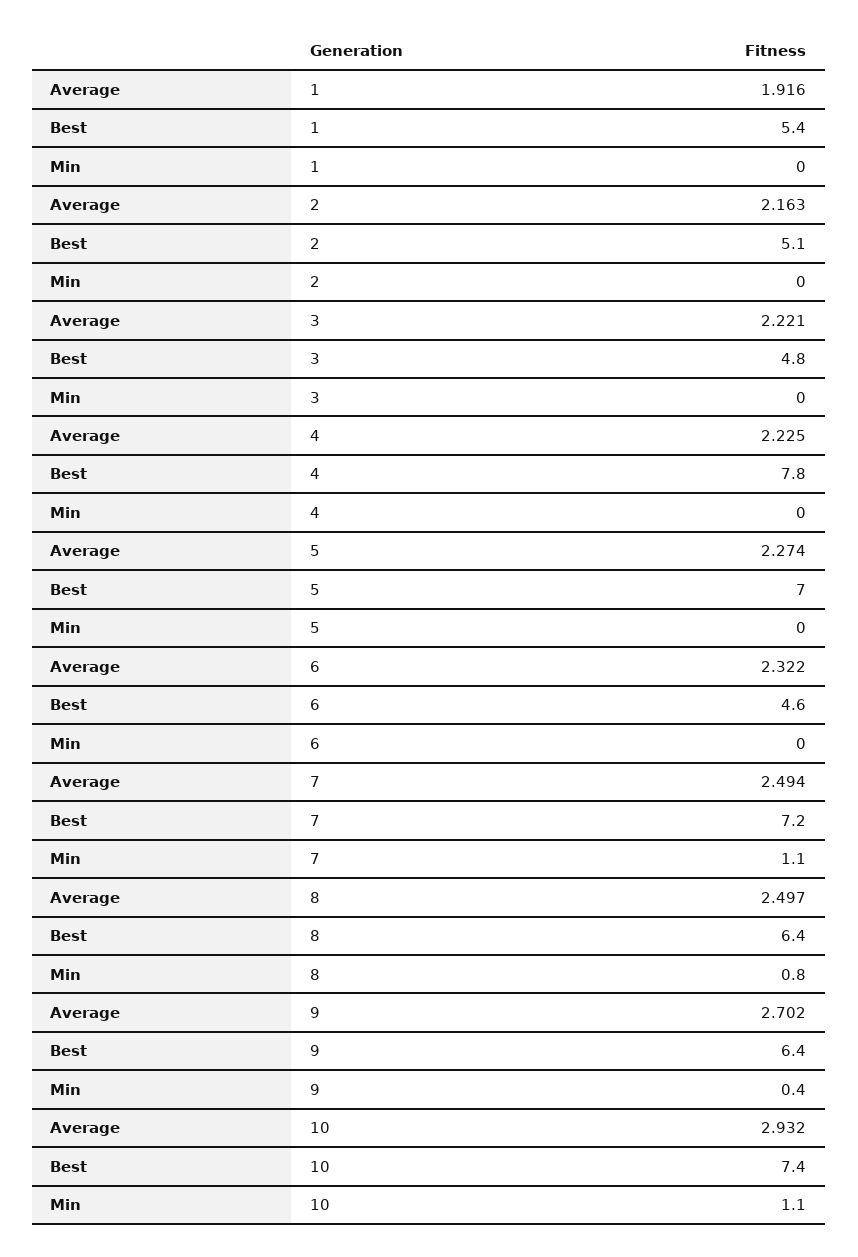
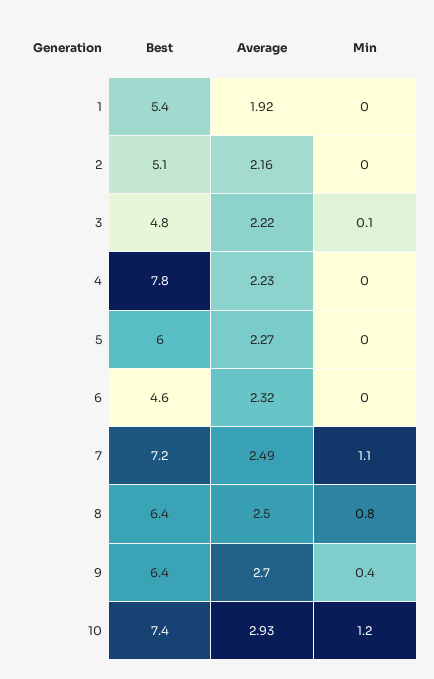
Min, 3: 0 -> 0.1
Best, 5: 7 -> 6
Min, 10: 1.1 -> 1.2

